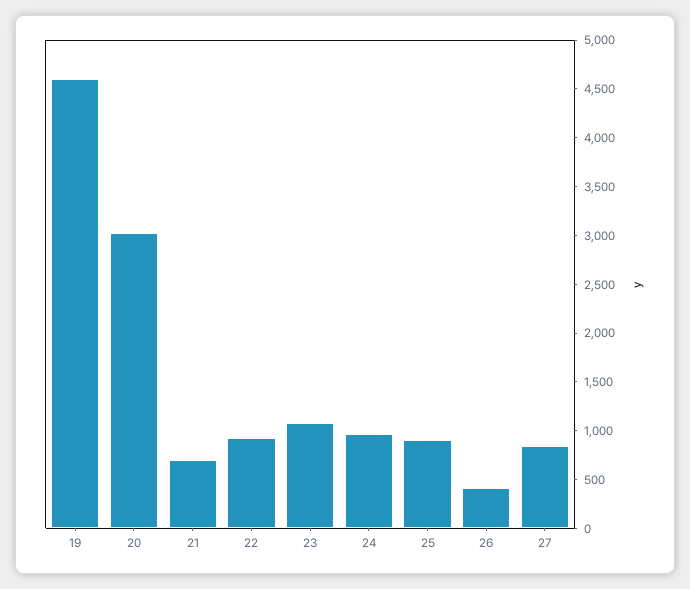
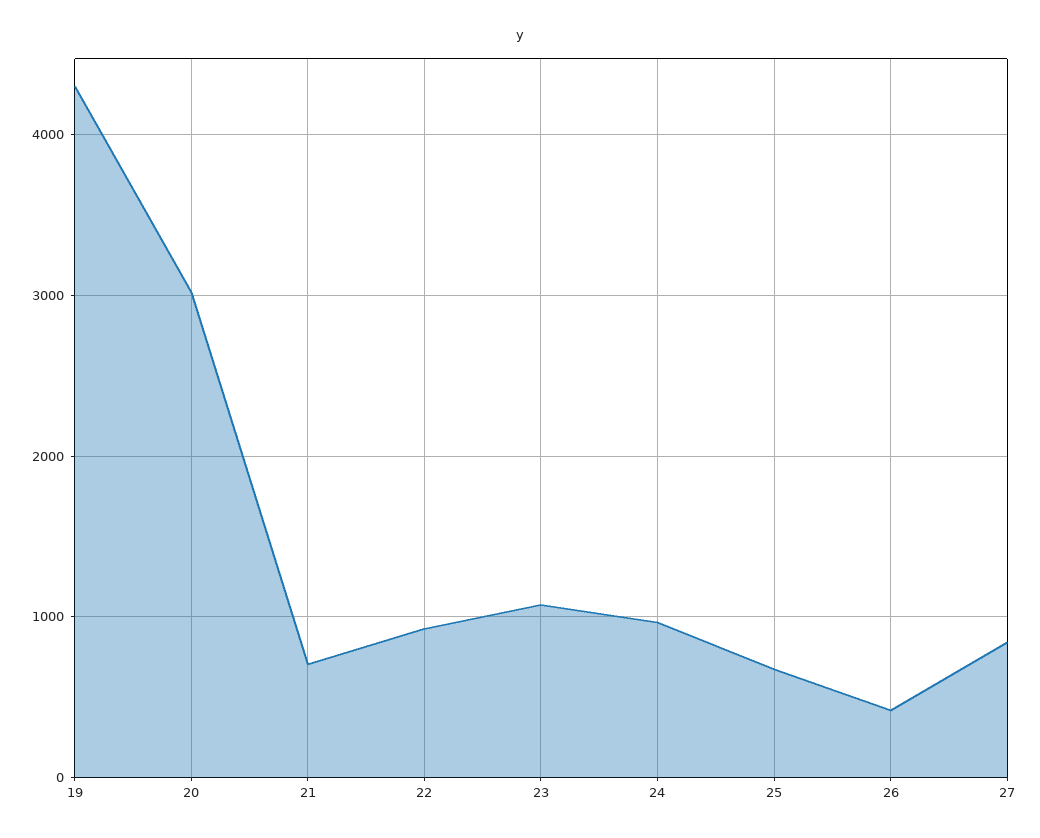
19: 4600 -> 4300
25: 900 -> 700

